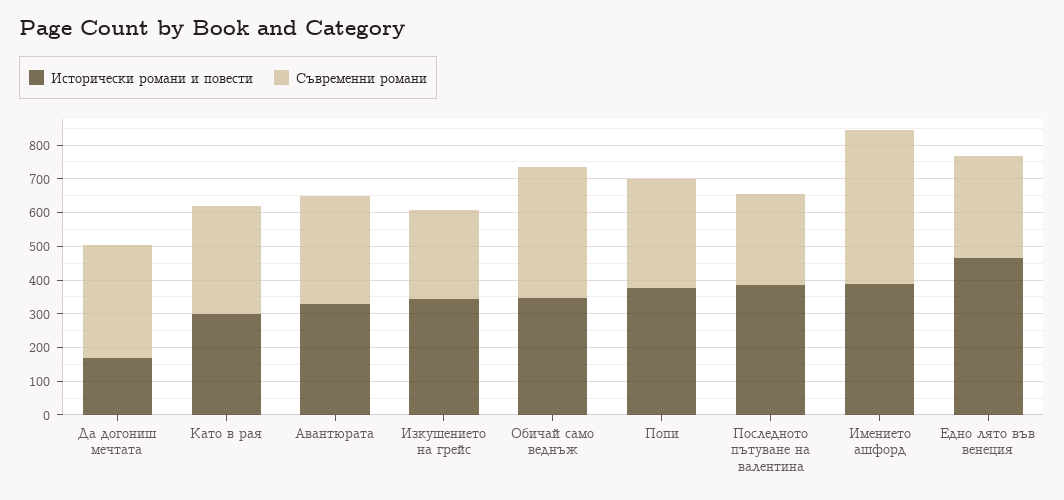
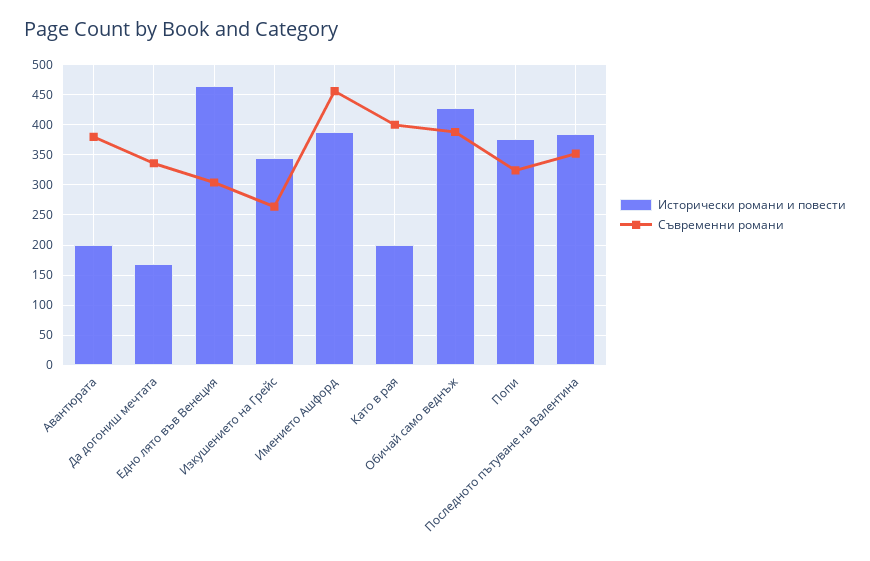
Исторически романи и повести, Като в рая: 300 -> 200
Съвременни романи, Като в рая: 325 -> 400
Исторически романи и повести, Авантюрата: 325 -> 200
Съвременни романи, Авантюрата: 325 -> 380
Исторически романи и повести, Обичай само веднъж: 350 -> 430
Съвременни романи, Последното пътуване на валентина: 275 -> 350

